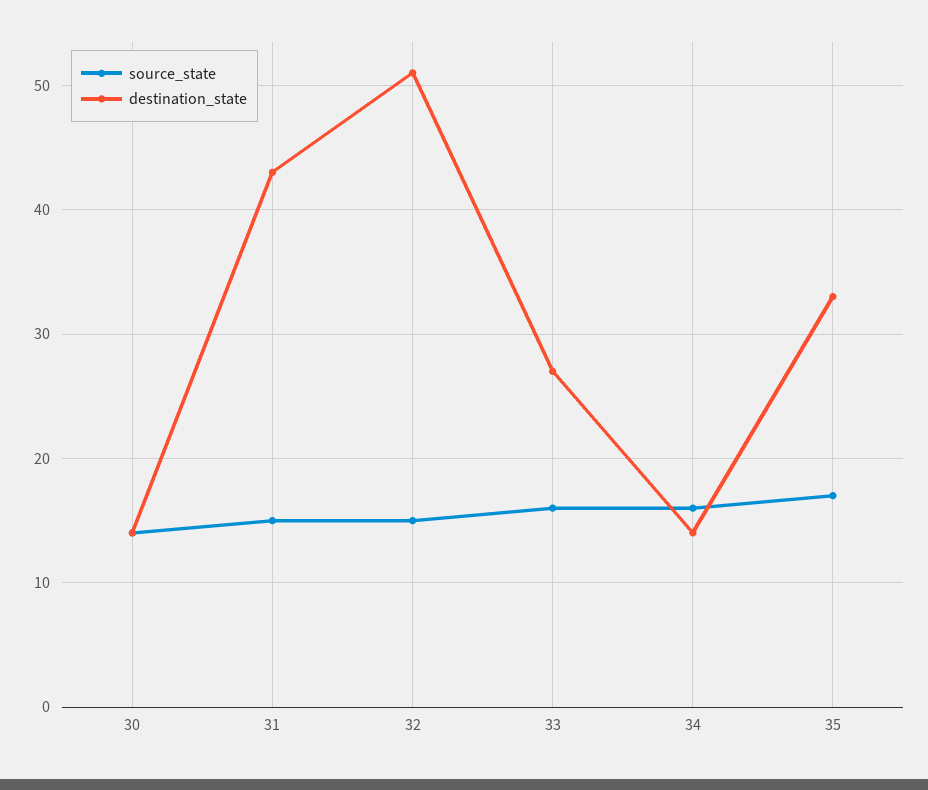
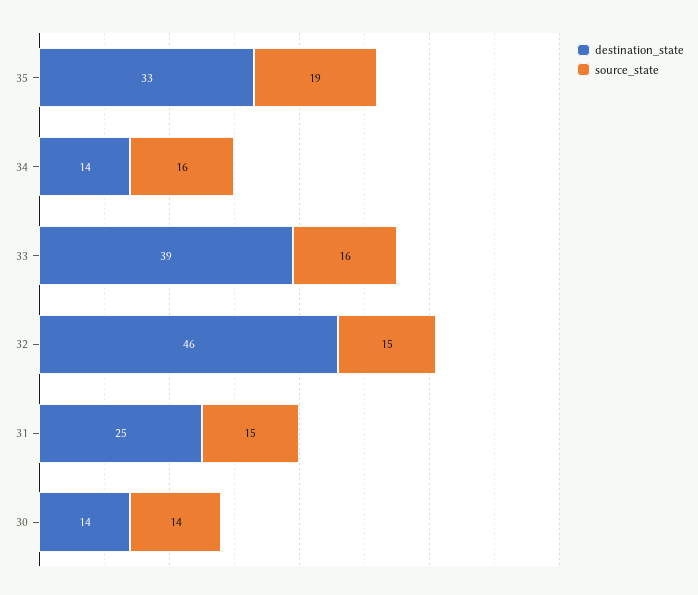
destination_state, 31: 43 -> 25
destination_state, 32: 51 -> 46
destination_state, 33: 27 -> 39
source_state, 35: 17 -> 19

